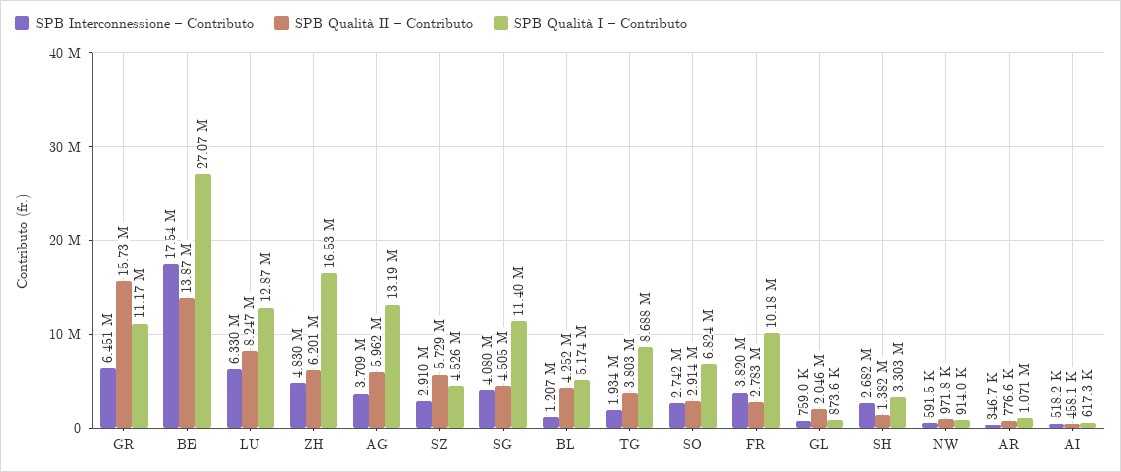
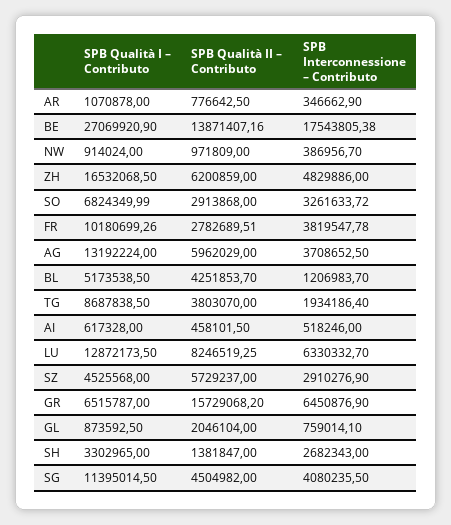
SPB Qualità I – Contributo, GR: 11170000 -> 6515787
SPB Interconnessione – Contributo, SO: 2742000 -> 3261633.72
SPB Interconnessione – Contributo, NW: 591500 -> 386956.7

